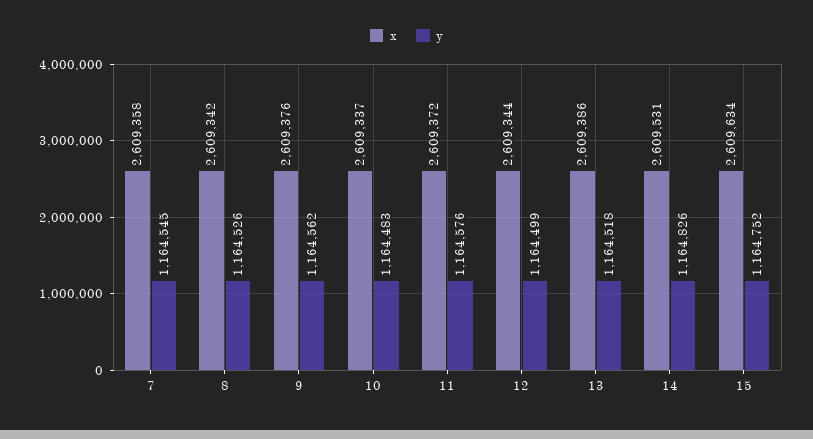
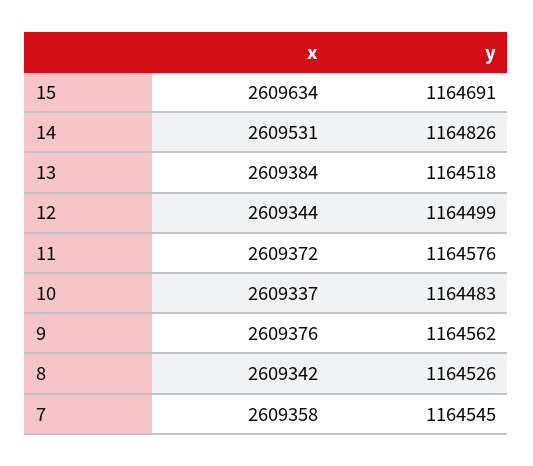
x, 13: 2609386 -> 2609384
y, 15: 1164752 -> 1164691

